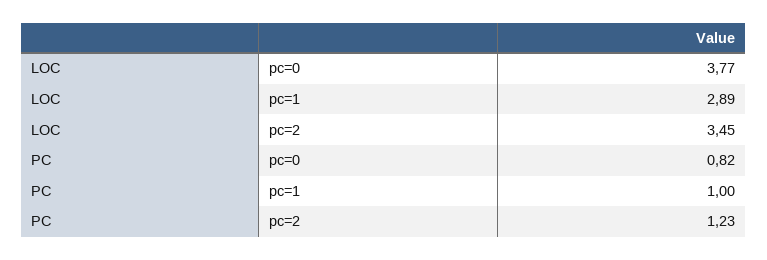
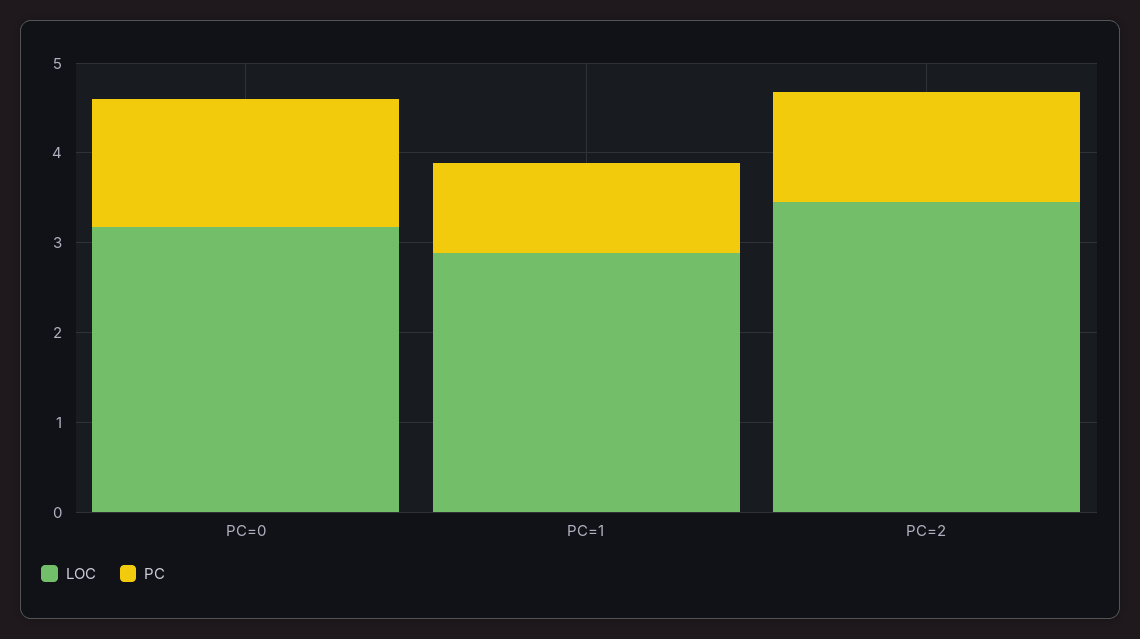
LOC, pc=0: 3.77 -> 3.2
PC, pc=0: 0.82 -> 1.4

